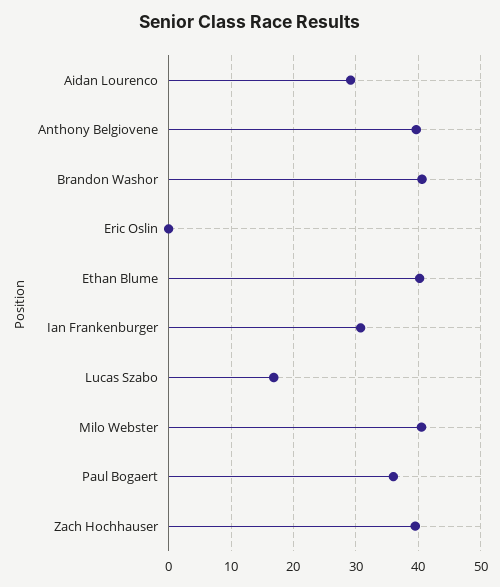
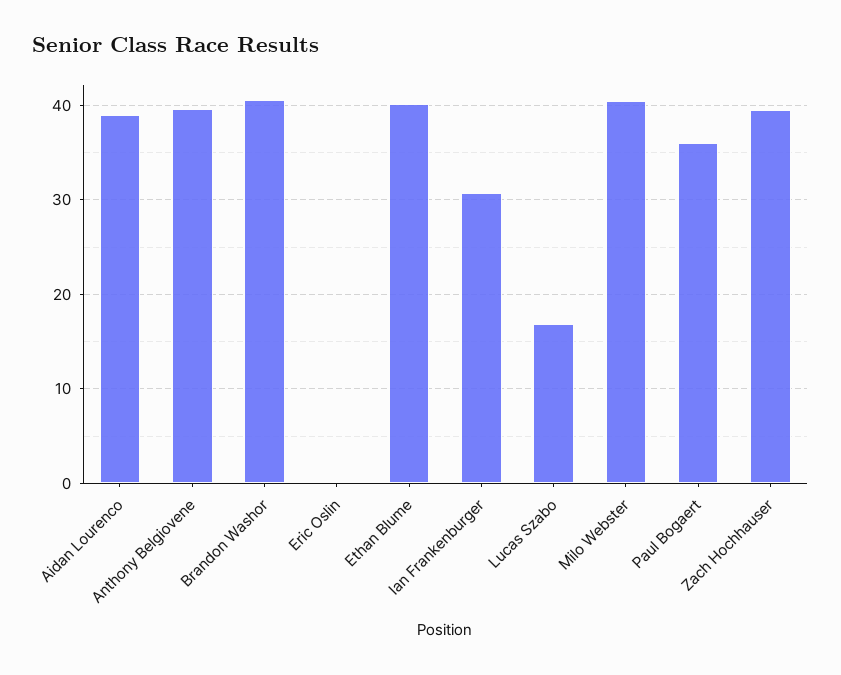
Aidan Lourenco: 29 -> 39

